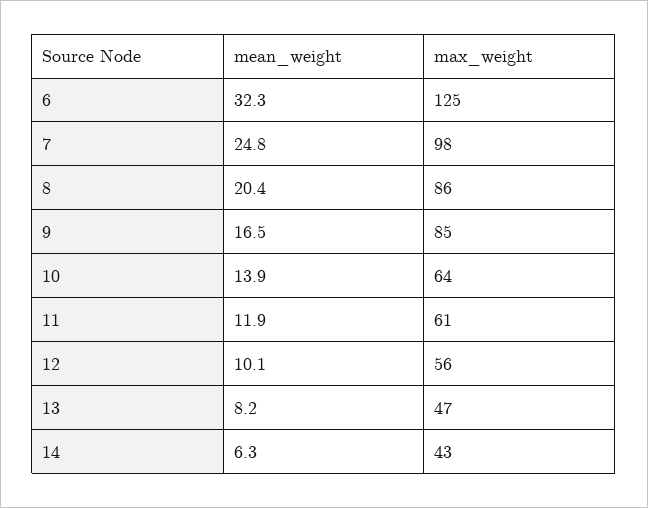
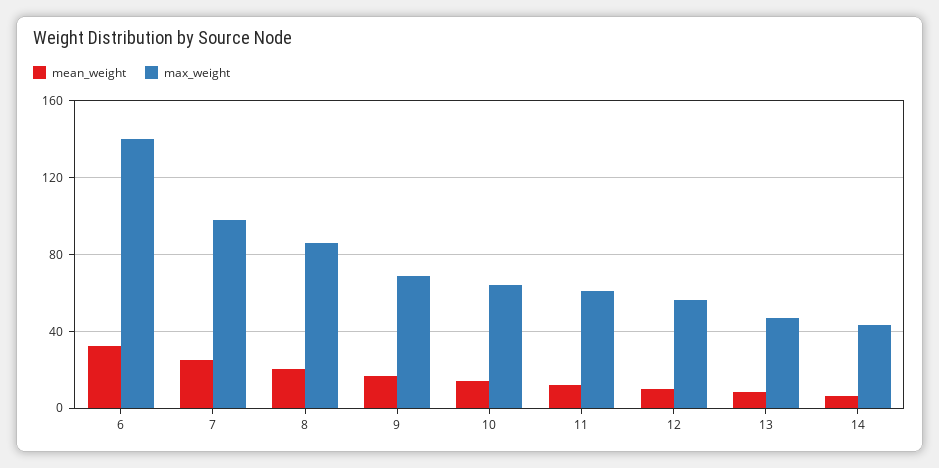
max_weight, 6: 125 -> 140
max_weight, 9: 85 -> 70

